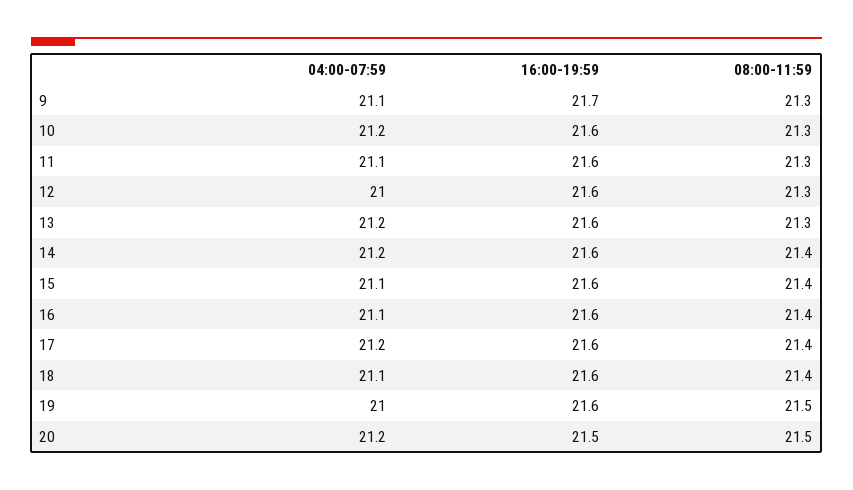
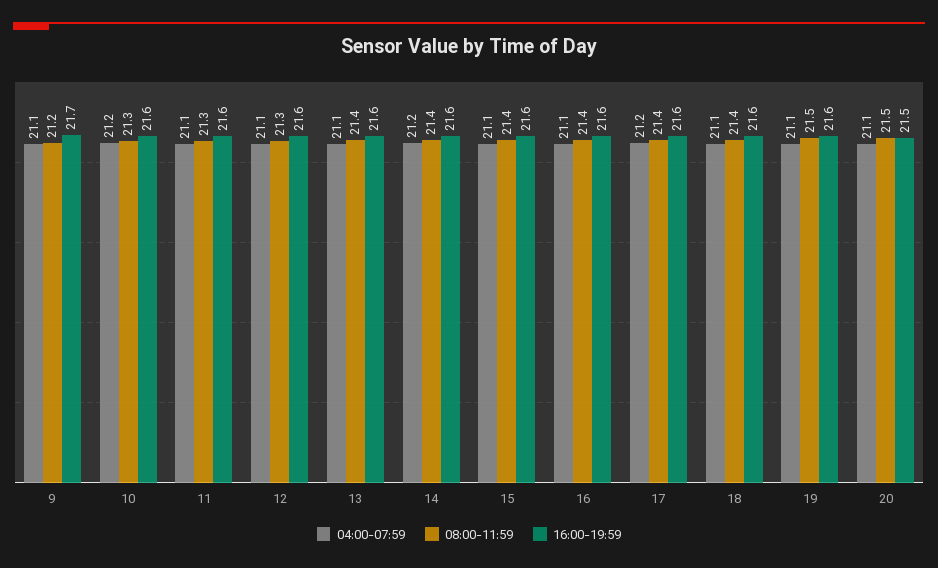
08:00-11:59, 9: 21.3 -> 21.2
04:00-07:59, 12: 21 -> 21.1
04:00-07:59, 13: 21.2 -> 21.1
08:00-11:59, 13: 21.3 -> 21.4
04:00-07:59, 19: 21 -> 21.1
04:00-07:59, 20: 21.2 -> 21.1

